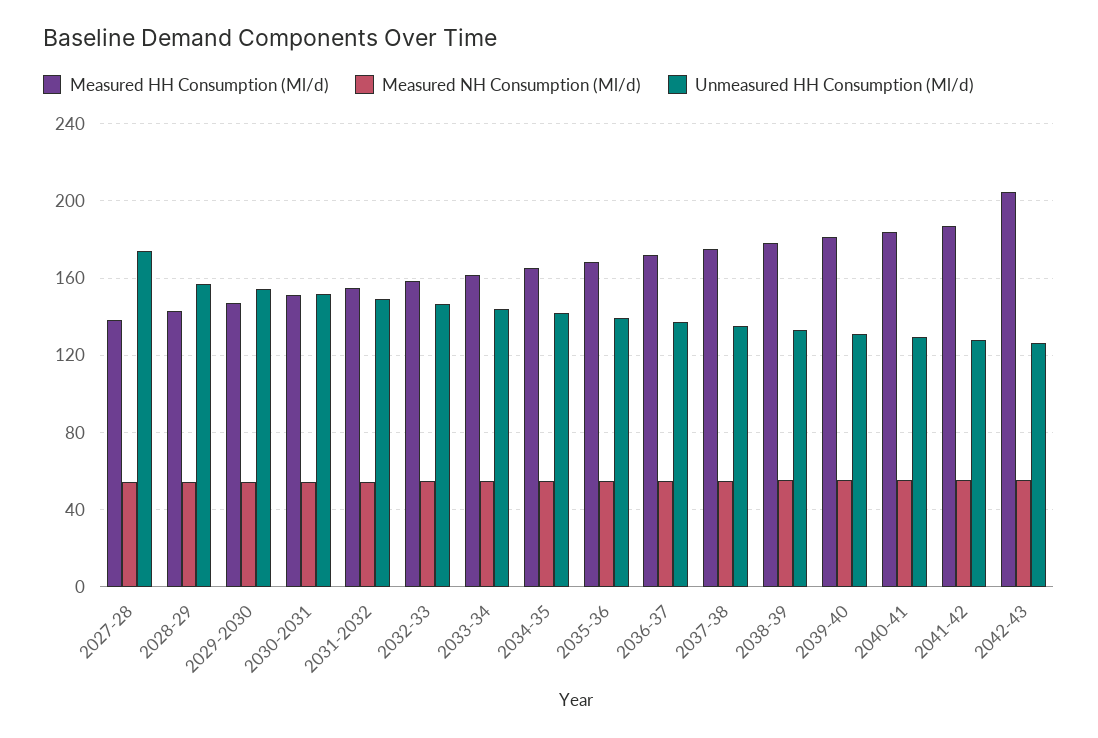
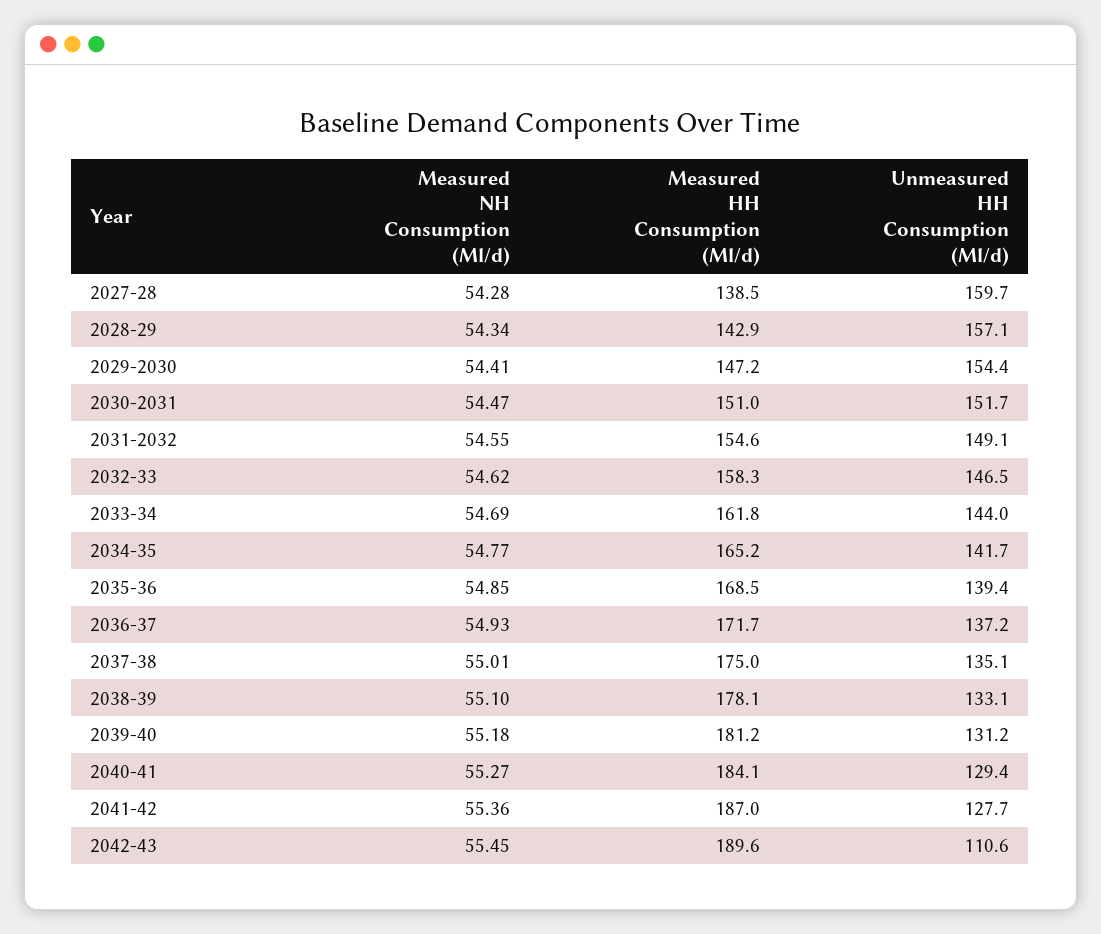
Unmeasured HH Consumption (Ml/d), 2027-28: 175 -> 159.7
Measured HH Consumption (Ml/d), 2042-43: 205 -> 189.6
Unmeasured HH Consumption (Ml/d), 2042-43: 125 -> 110.6

